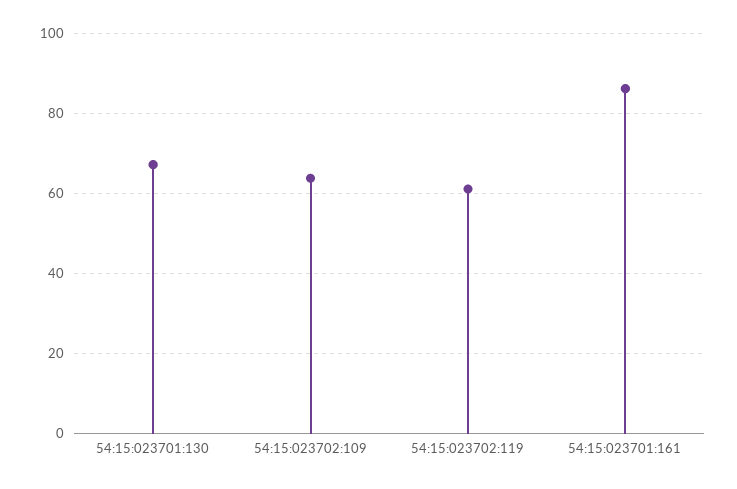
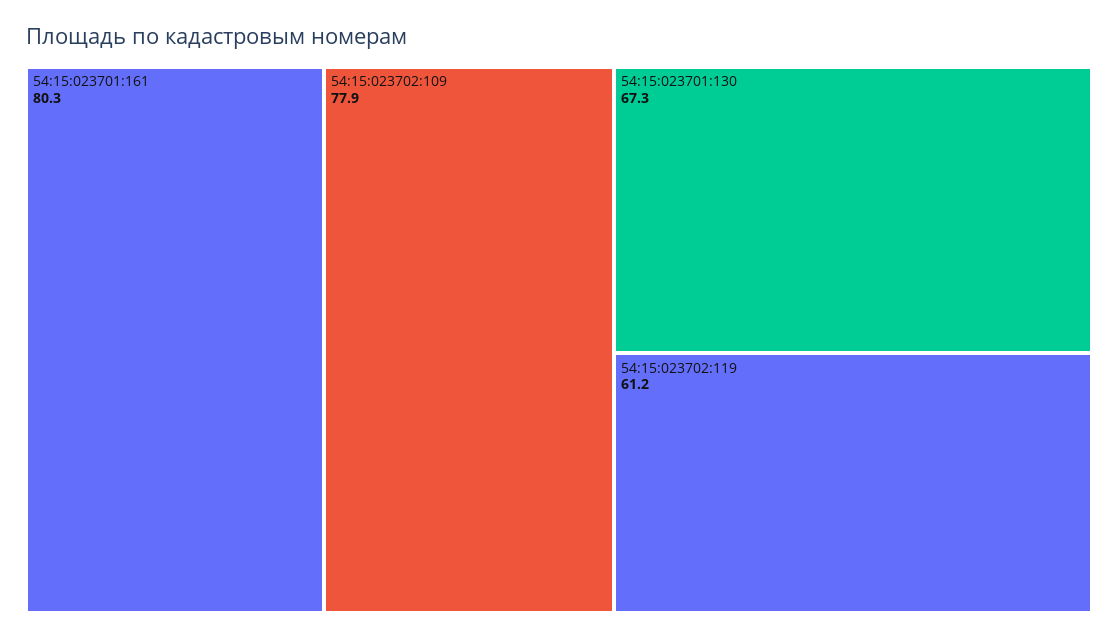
54:15:023702:109: 64 -> 77.9
54:15:023701:161: 86 -> 80.3

